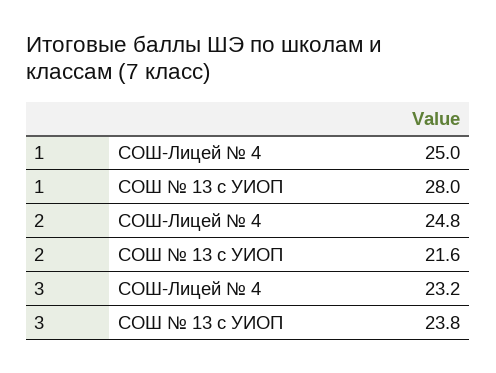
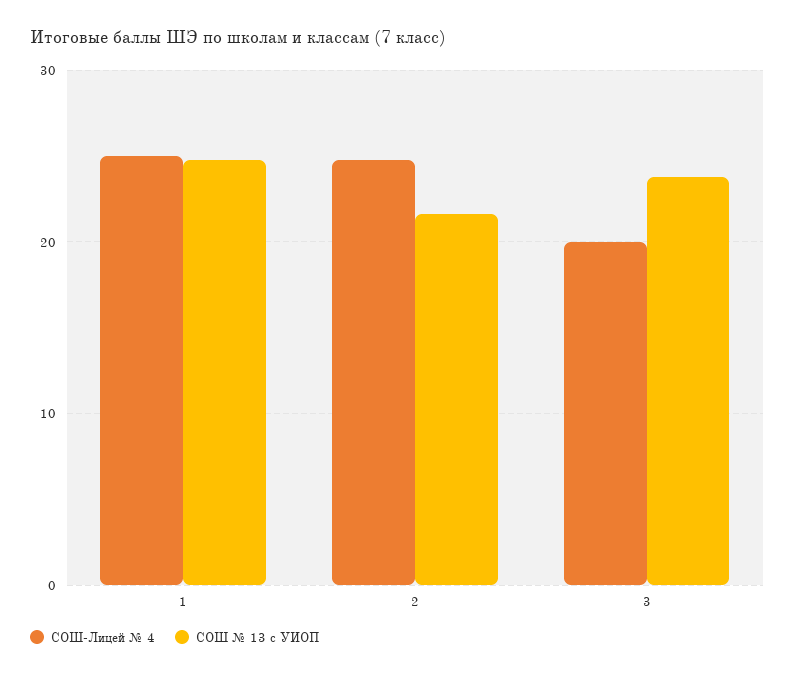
СОШ № 13 с УИОП, 1: 28 -> 25
СОШ-Лицей № 4, 3: 23.2 -> 20

